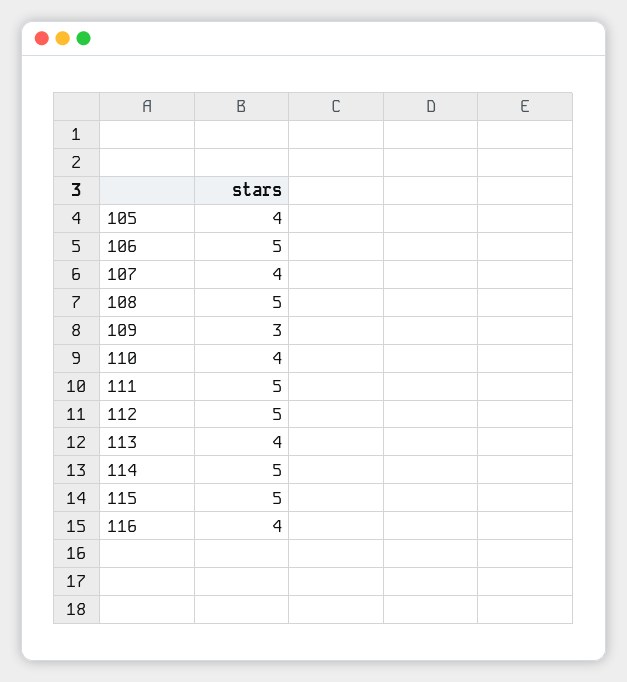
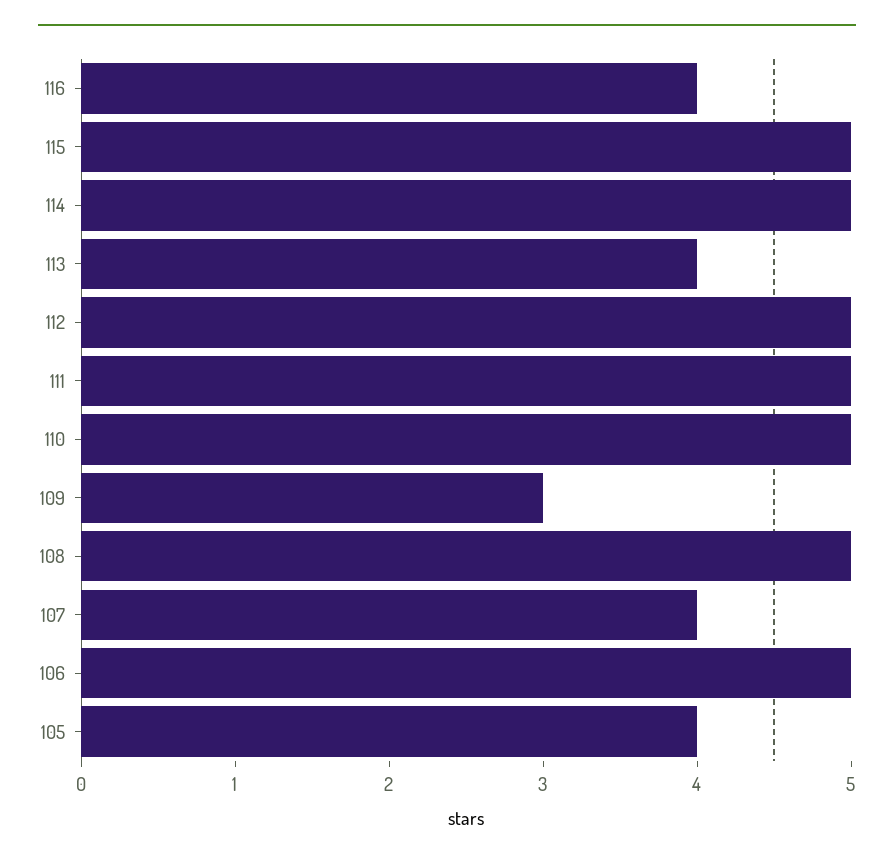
110: 4 -> 5

